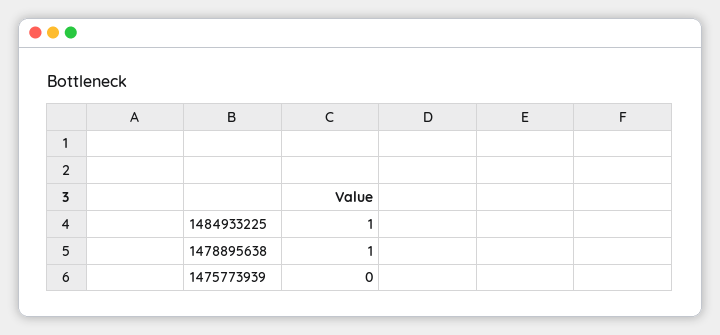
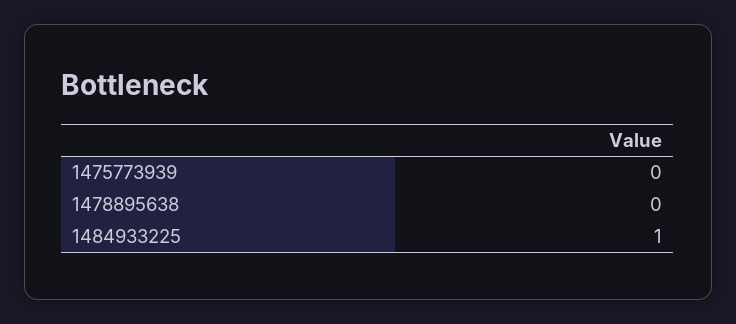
1478895638: 1 -> 0

